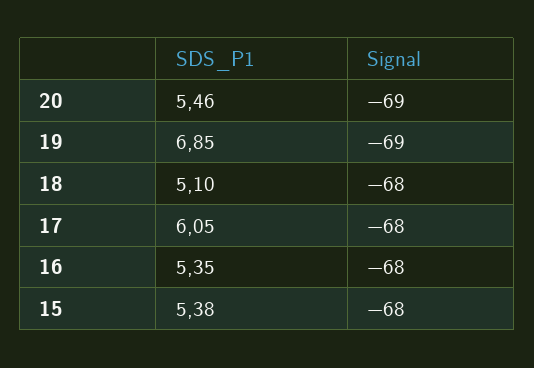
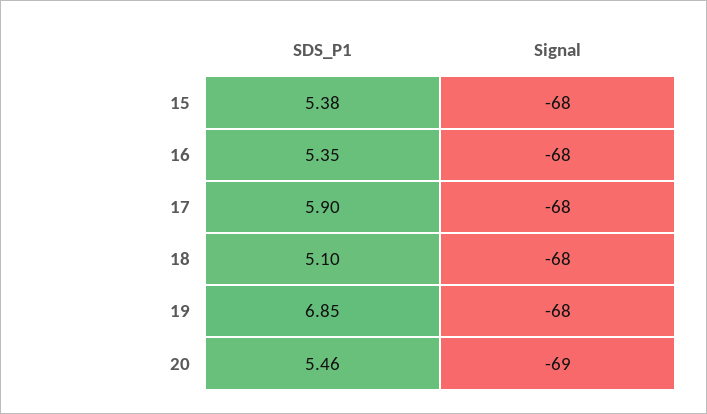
Signal, 19: -69 -> -68
SDS_P1, 17: 6.05 -> 5.9

